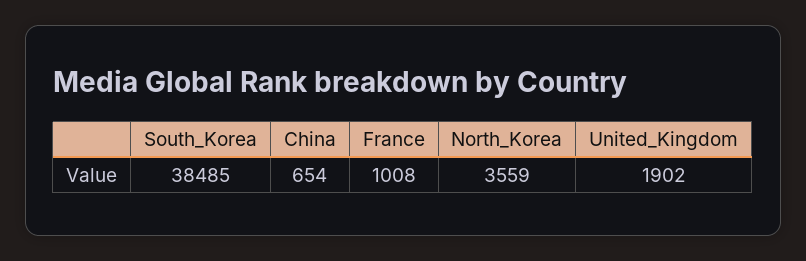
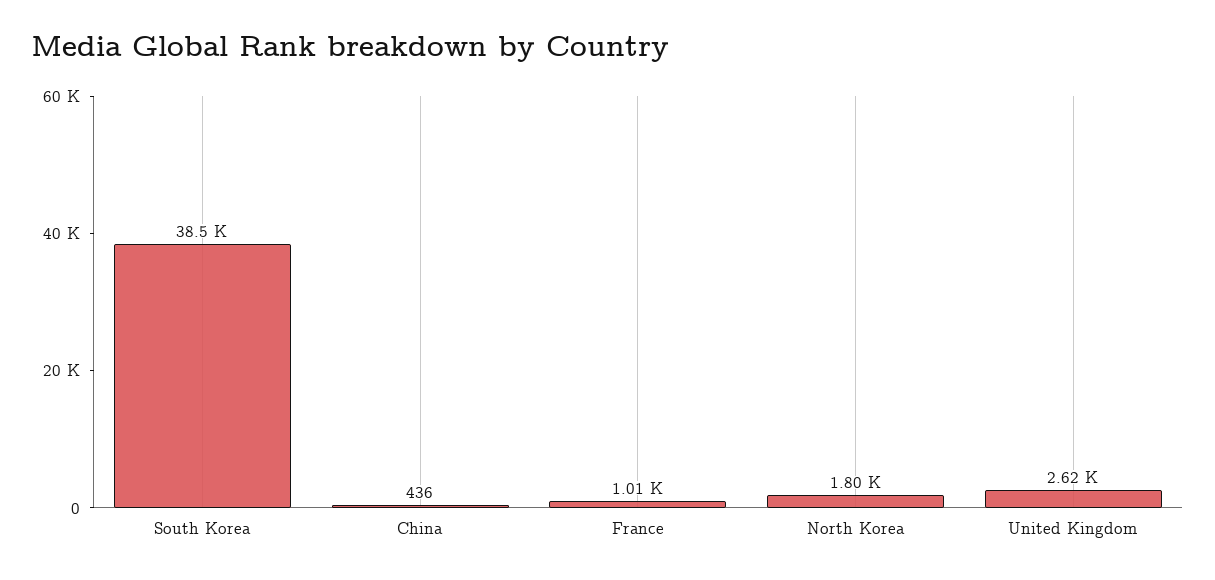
China: 654 -> 436
North_Korea: 3559 -> 1800
United_Kingdom: 1902 -> 2620

